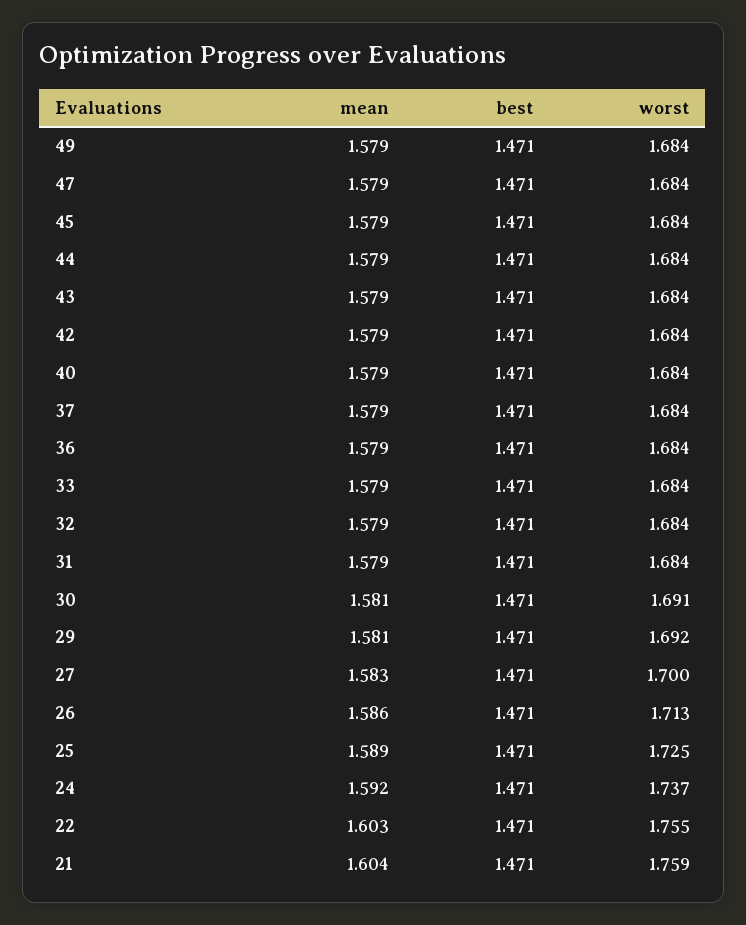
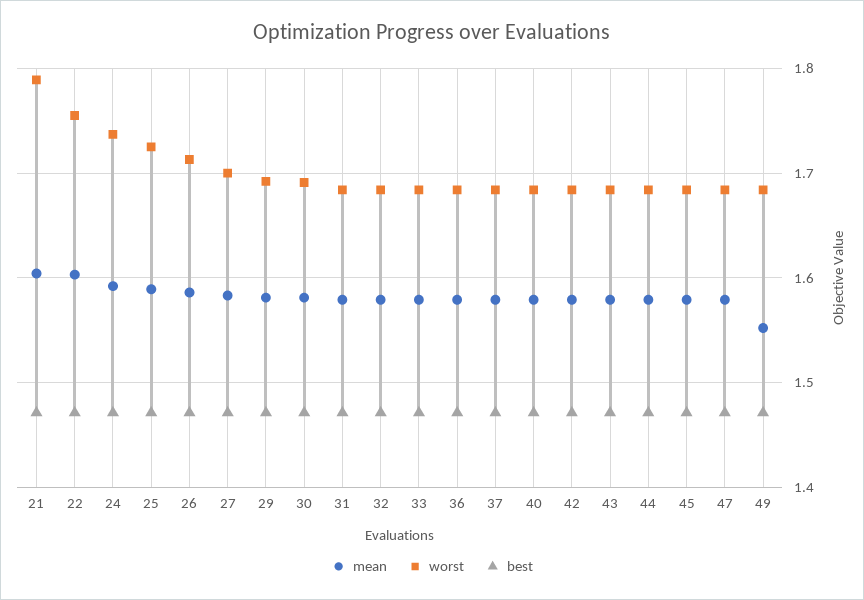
mean, 49: 1.579 -> 1.55
worst, 21: 1.759 -> 1.79

